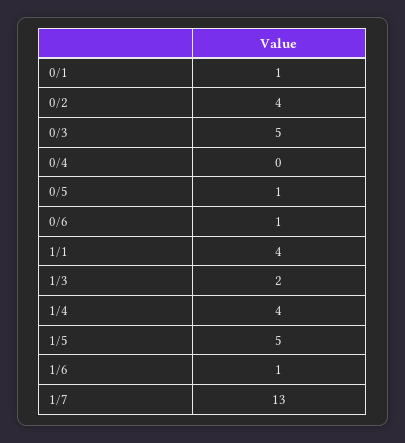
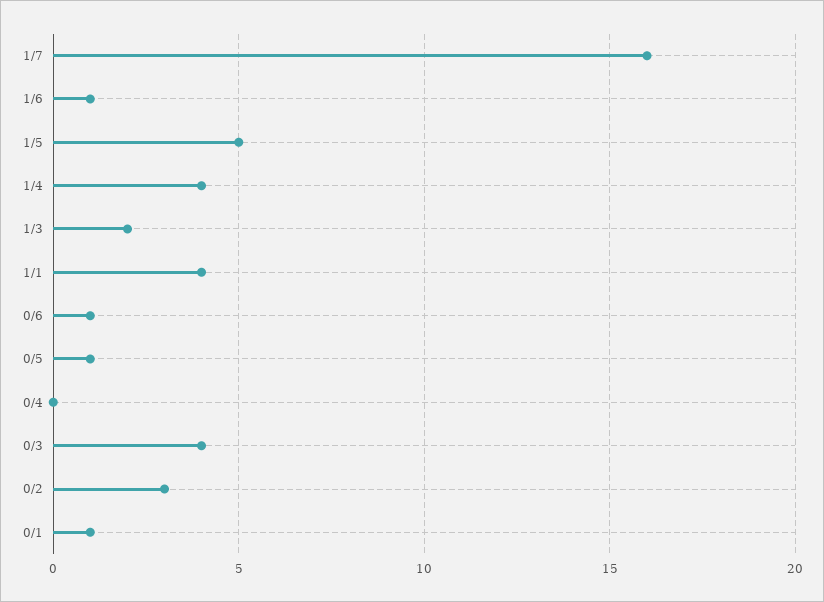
0/2: 4 -> 3
0/3: 5 -> 4
1/7: 13 -> 16

